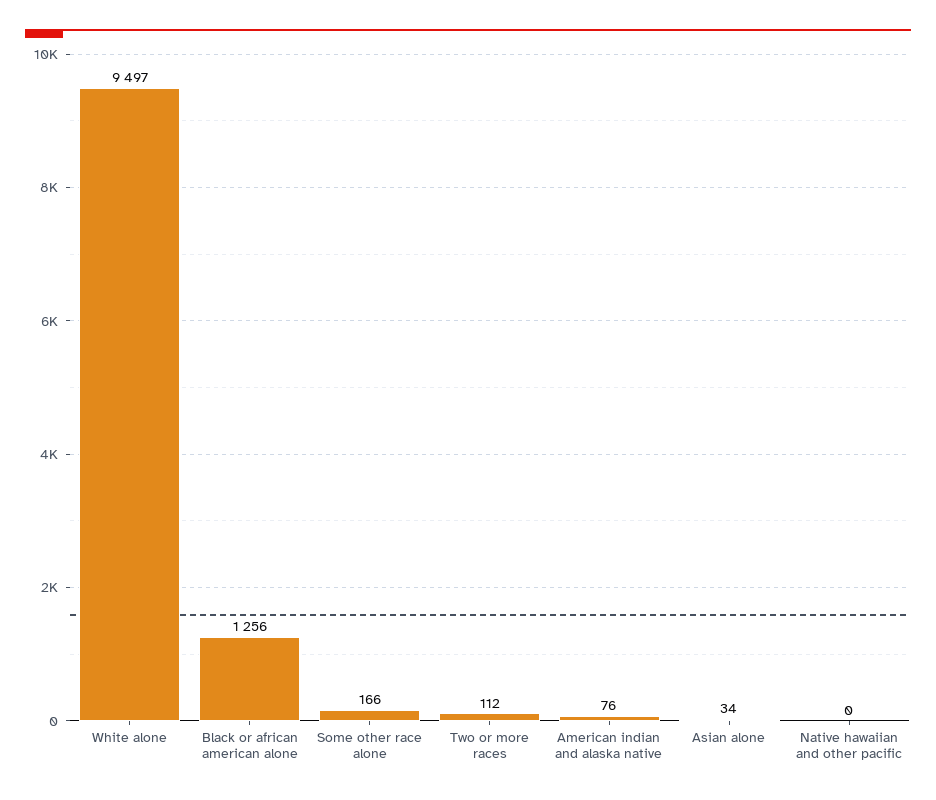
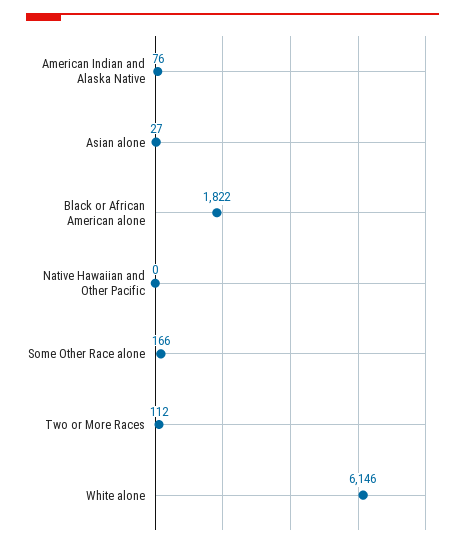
White alone: 9497 -> 6146
Black or african american alone: 1256 -> 1822
Asian alone: 34 -> 27

